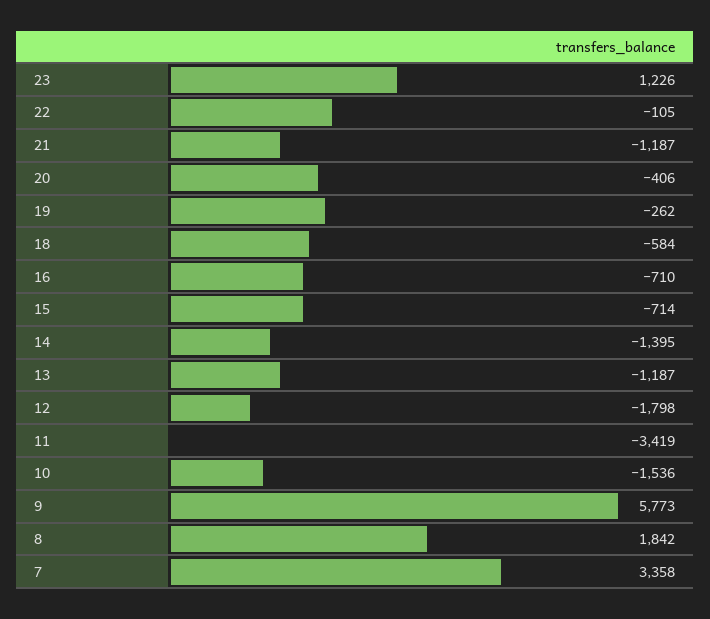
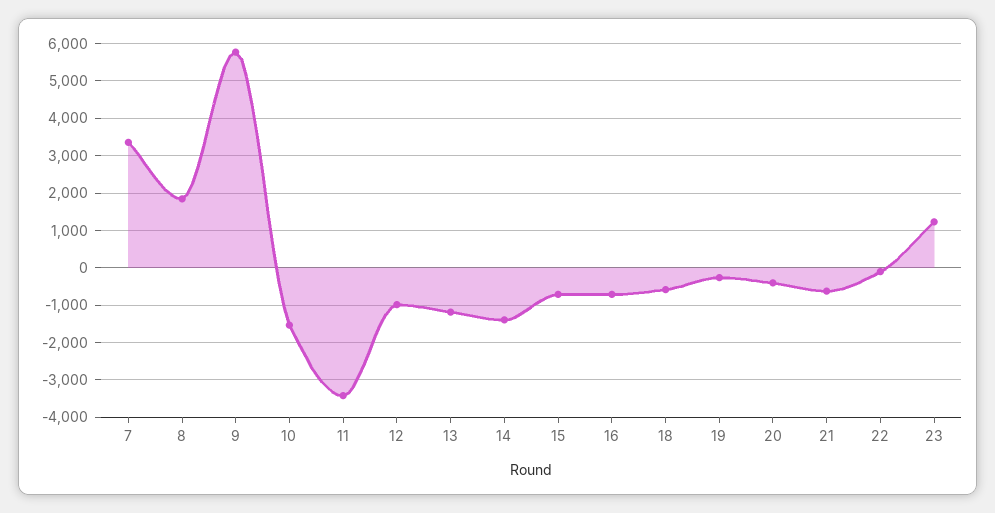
21: -1187 -> -600
12: -1798 -> -1000

